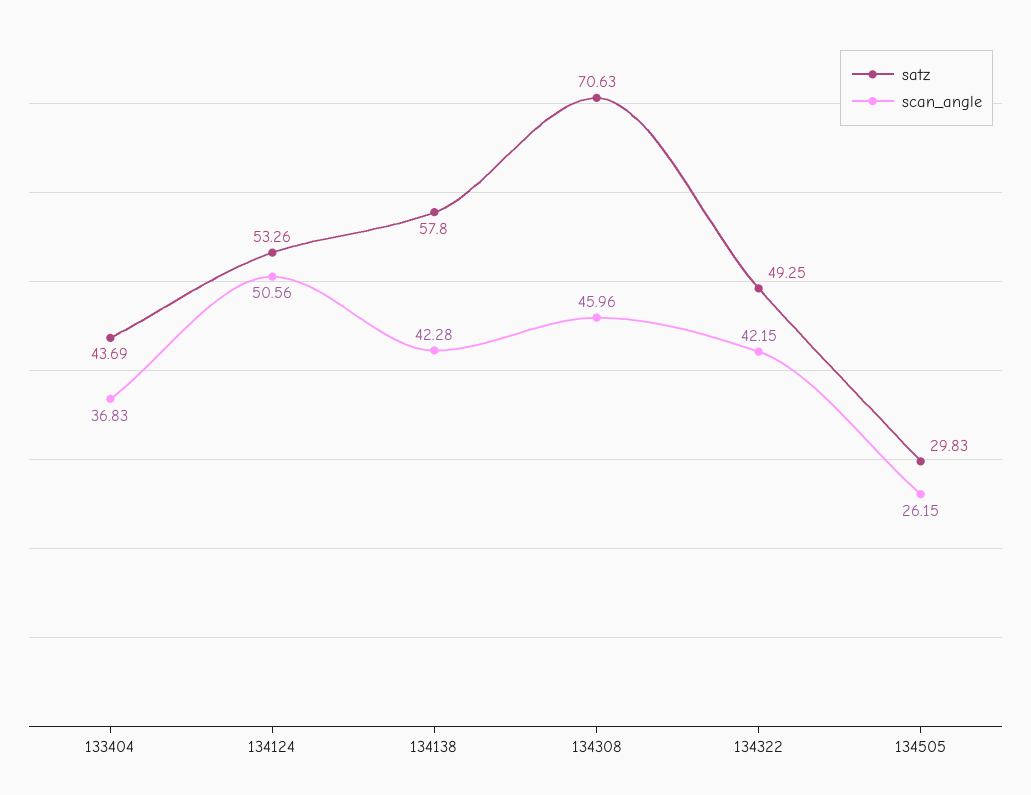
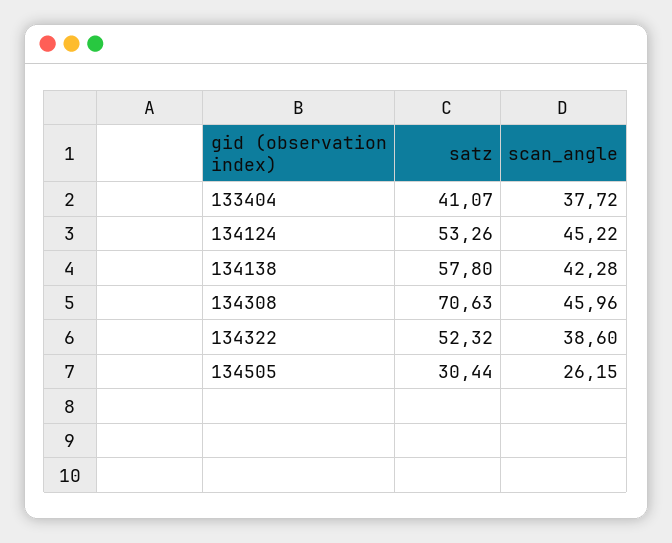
satz, 133404: 43.69 -> 41.07
scan_angle, 133404: 36.83 -> 37.72
scan_angle, 134124: 50.56 -> 45.22
satz, 134322: 49.25 -> 52.32
scan_angle, 134322: 42.15 -> 38.6
satz, 134505: 29.83 -> 30.44

